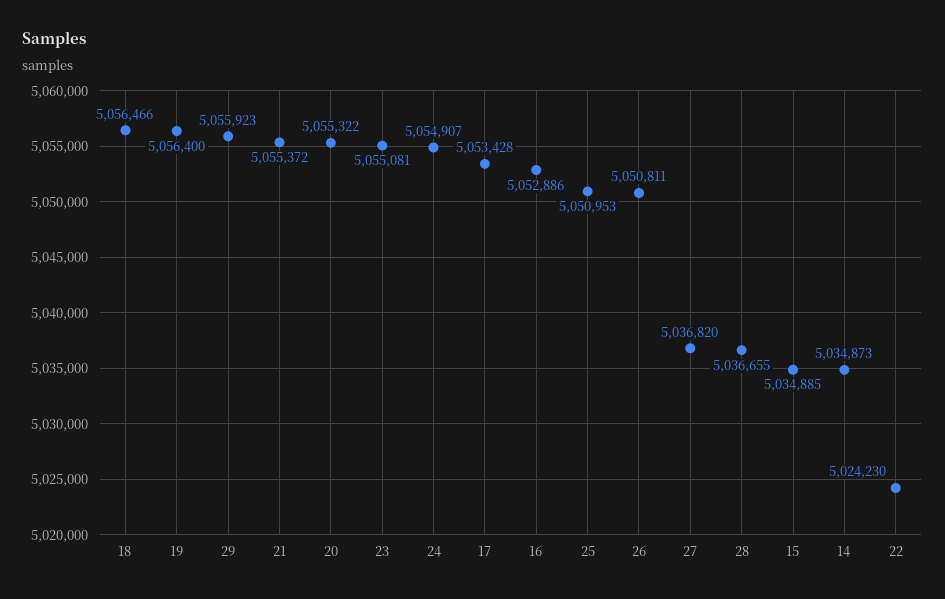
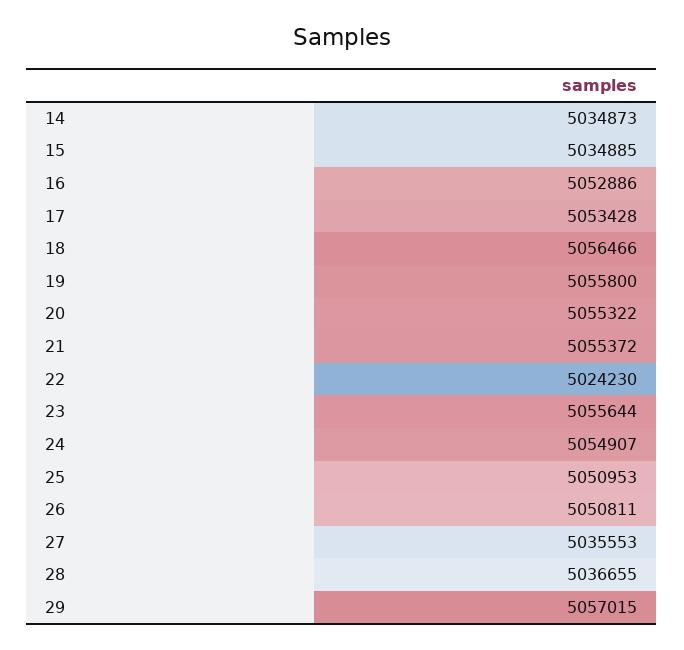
19: 5056400 -> 5055800
29: 5055923 -> 5057015
23: 5055081 -> 5055644
27: 5036820 -> 5035553

